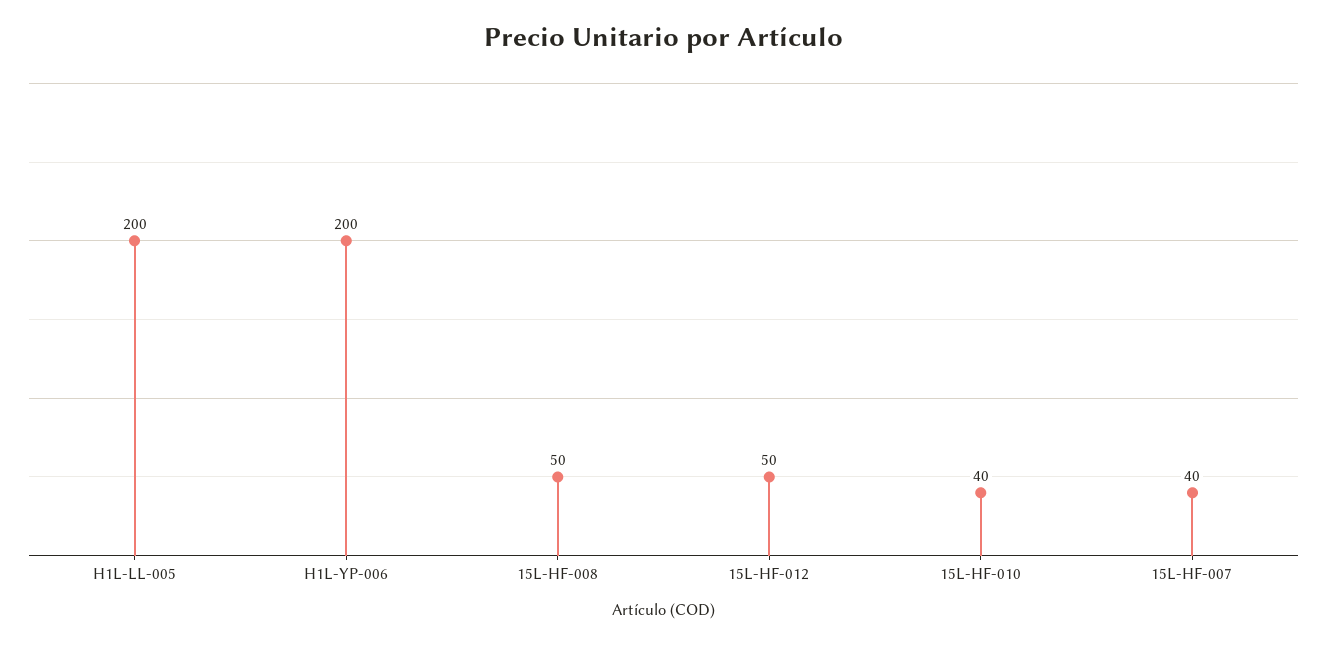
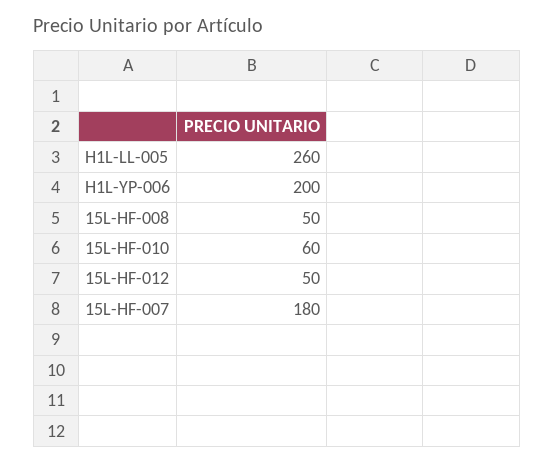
H1L-LL-005: 200 -> 260
15L-HF-010: 40 -> 60
15L-HF-007: 40 -> 180

